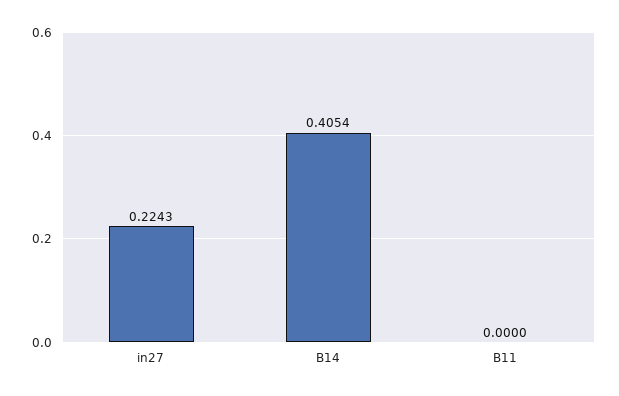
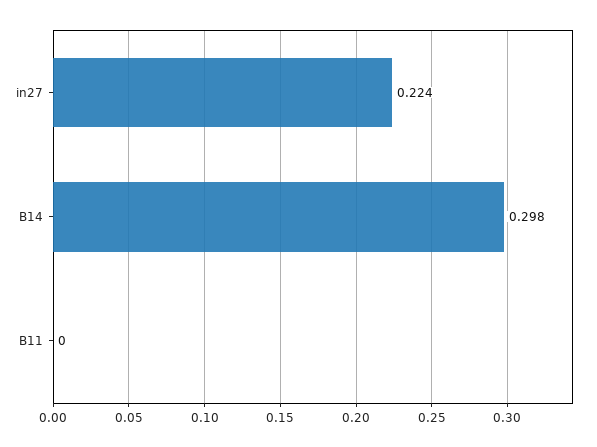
B14: 0.4054 -> 0.298

